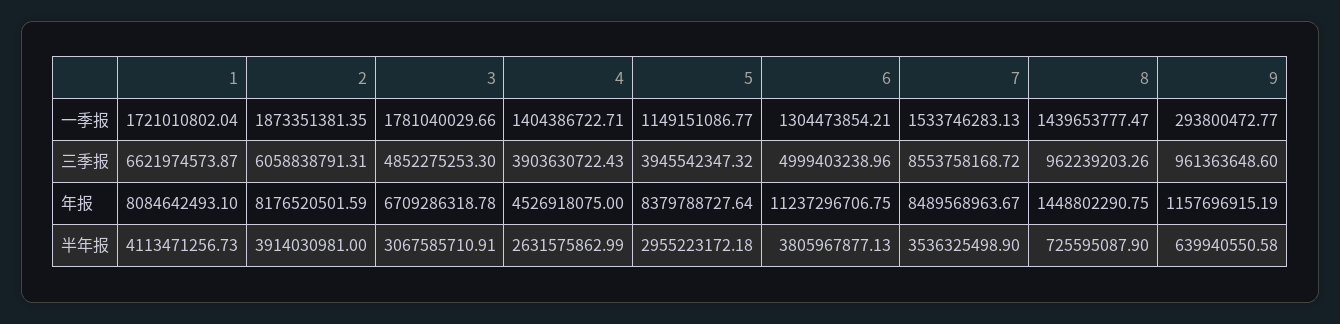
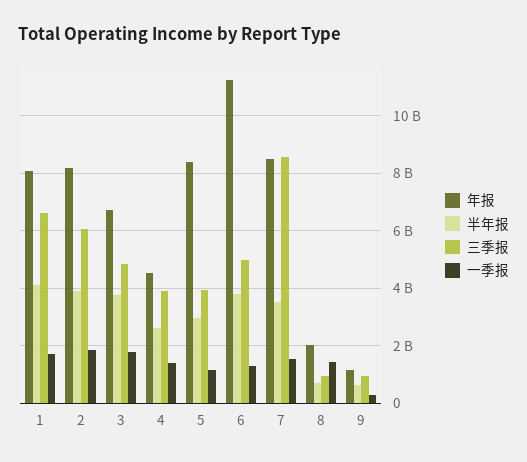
年报, 8: 1448802290.75 -> 2000000000
半年报, 3: 3067585710.91 -> 3750000000

